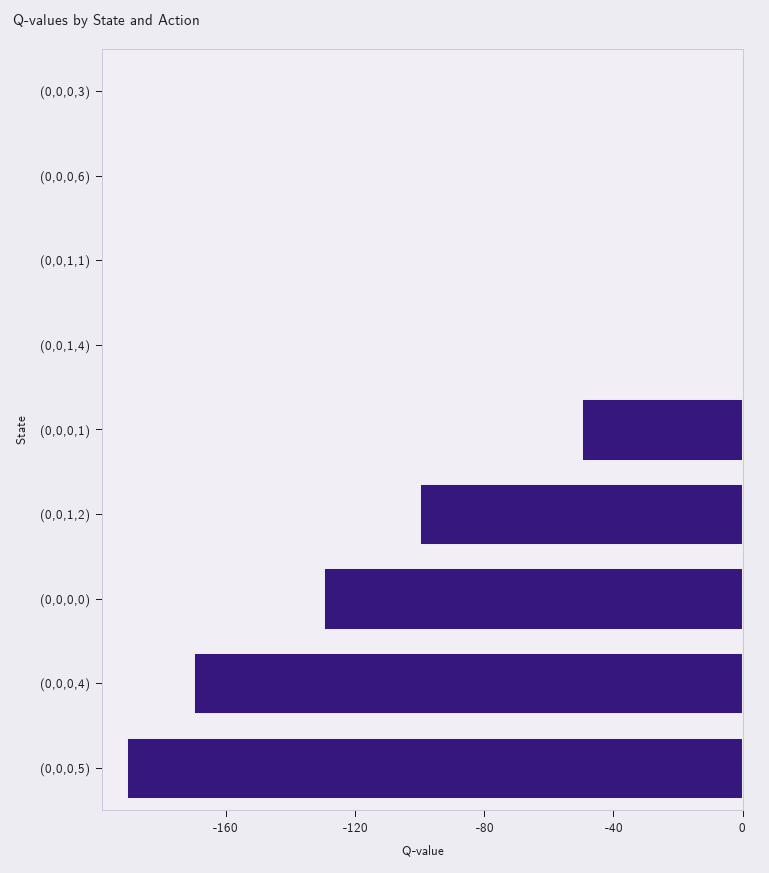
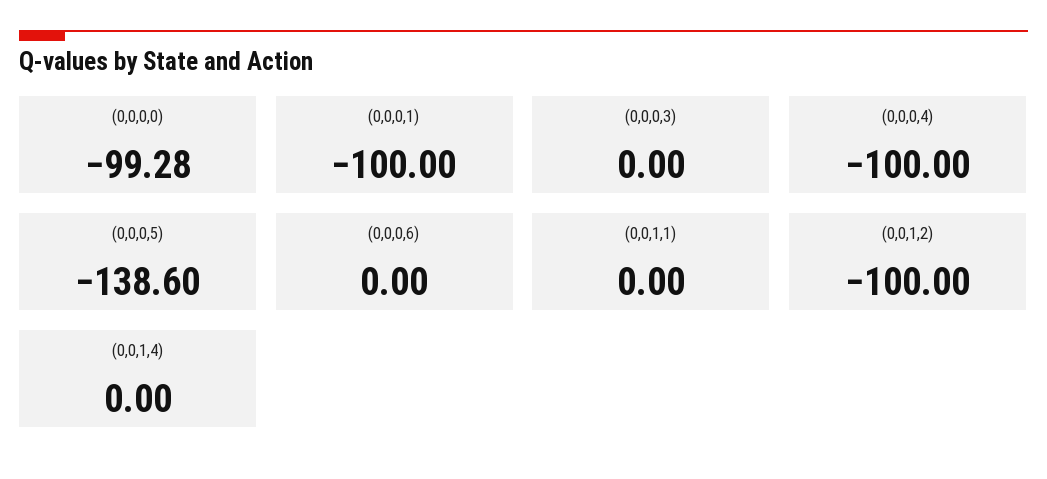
(0,0,0,1): -50 -> -100
(0,0,0,0): -130 -> -99.28
(0,0,0,4): -170 -> -100
(0,0,0,5): -190 -> -138.6

